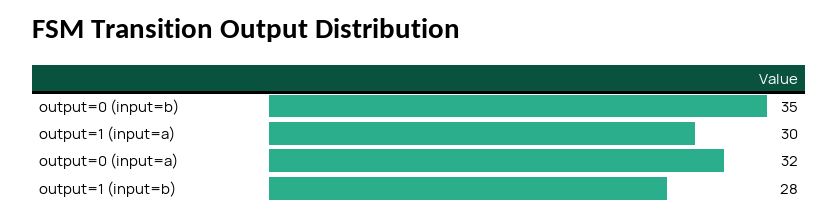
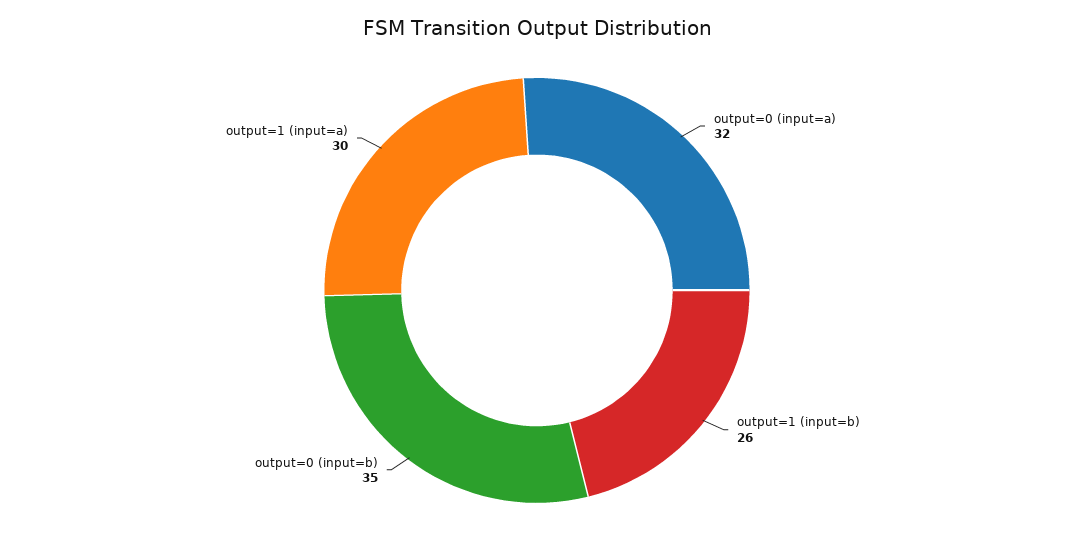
output=1 (input=b): 28 -> 26

